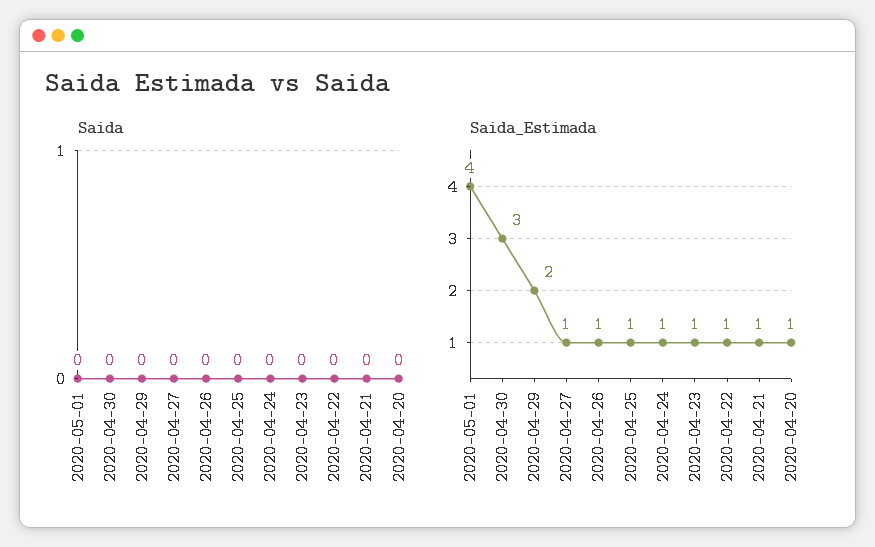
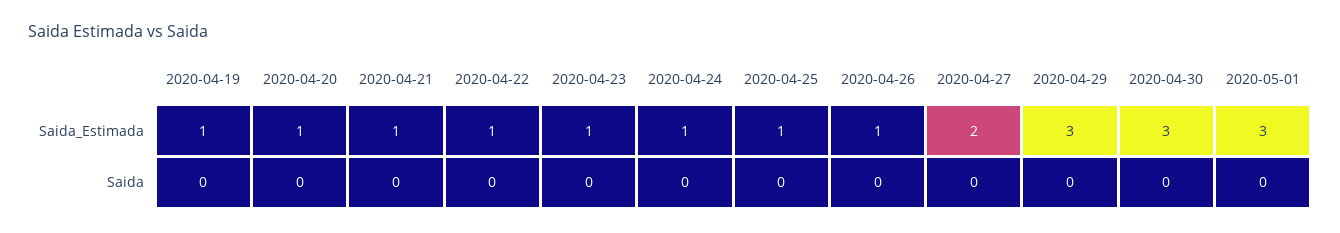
Saida_Estimada, 2020-05-01: 4 -> 3
Saida_Estimada, 2020-04-29: 2 -> 3
Saida_Estimada, 2020-04-27: 1 -> 2
Saida_Estimada, 2020-04-19: none -> 1
Saida, 2020-04-19: none -> 0

